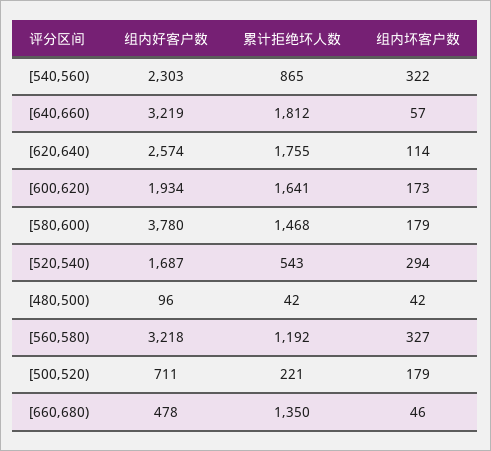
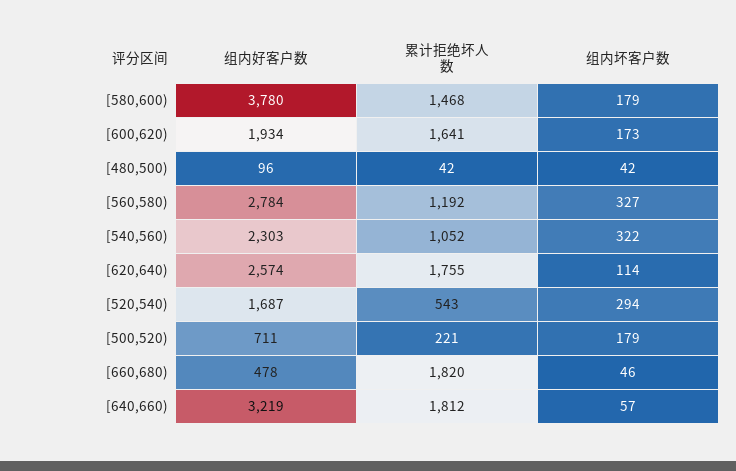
累计拒绝坏人数, [540,560): 865 -> 1052
组内好客户数, [560,580): 3218 -> 2784
累计拒绝坏人数, [660,680): 1350 -> 1820

